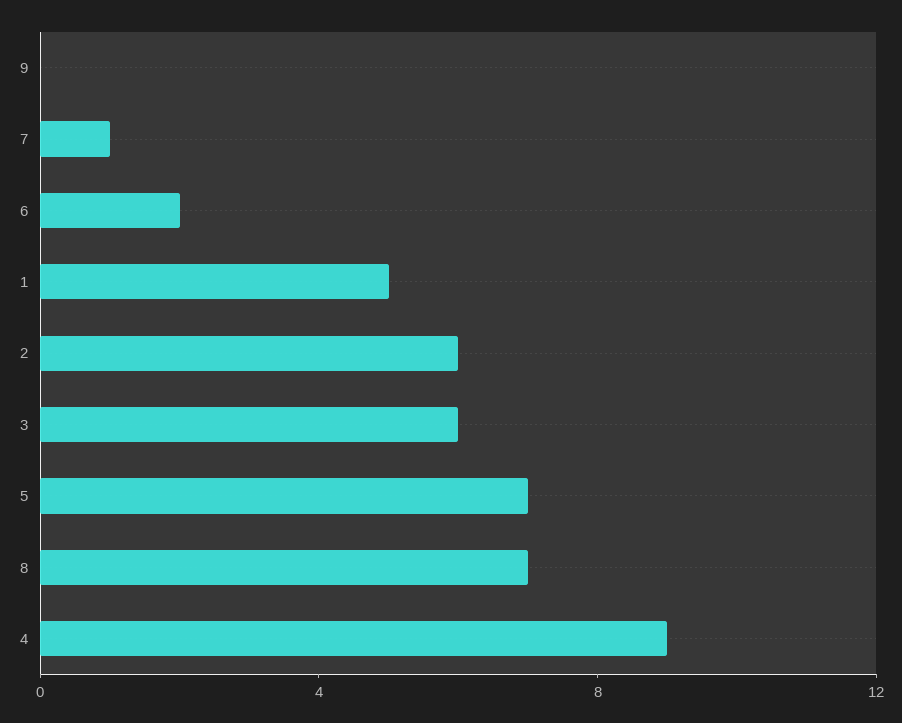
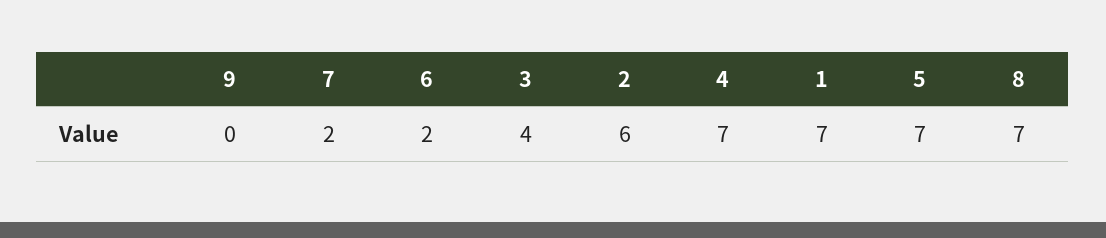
7: 1 -> 2
1: 5 -> 7
3: 6 -> 4
4: 9 -> 7

